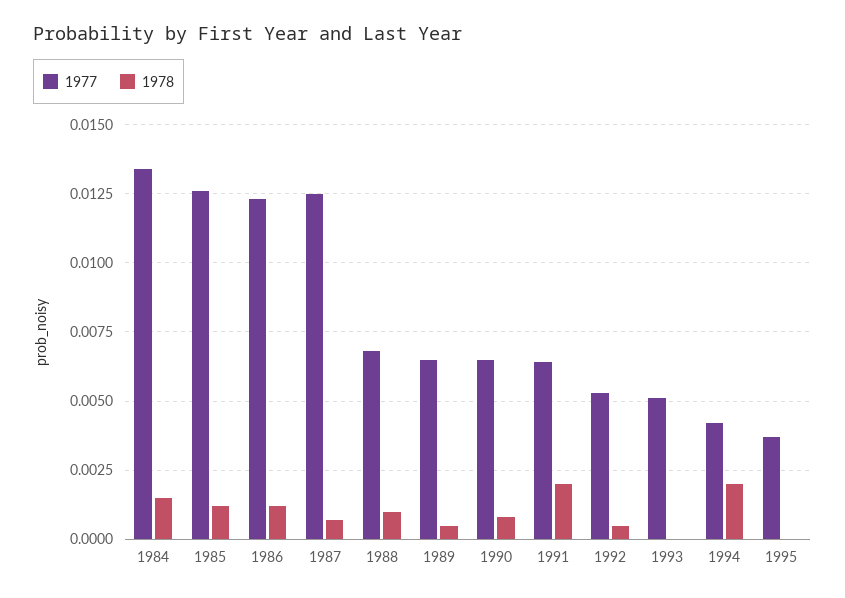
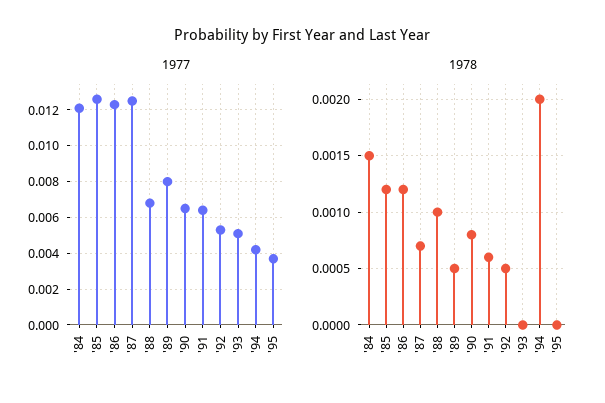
1977, 1984: 0.0135 -> 0.012
1977, 1989: 0.0065 -> 0.008
1978, 1991: 0.002 -> 0.0006

